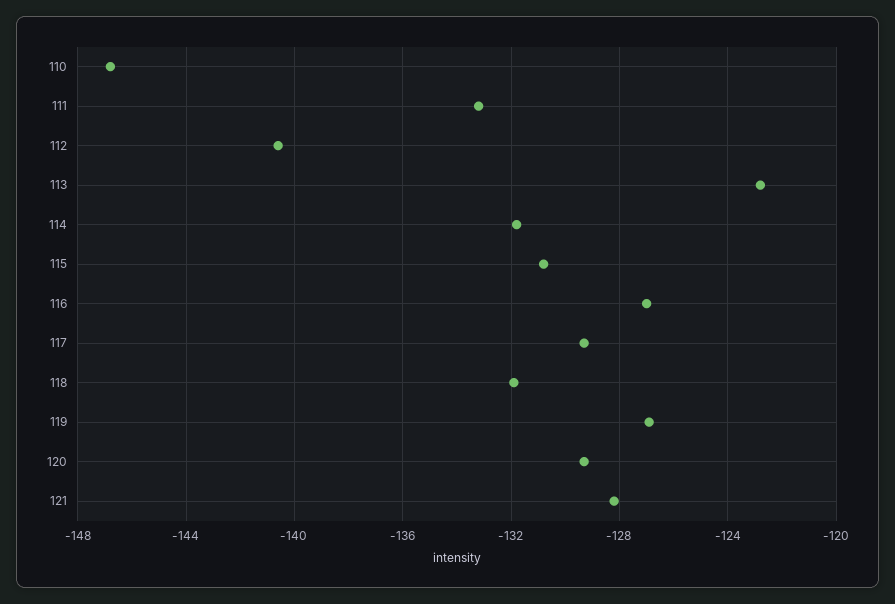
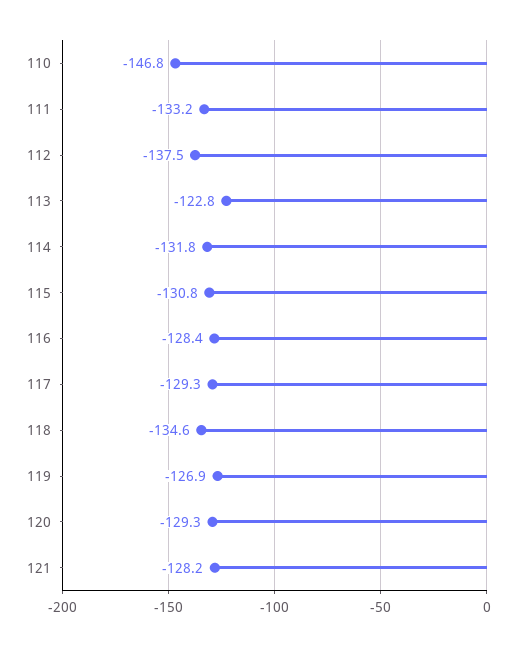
112: -140.5 -> -137.5
116: -127 -> -128.4
118: -132 -> -134.6

